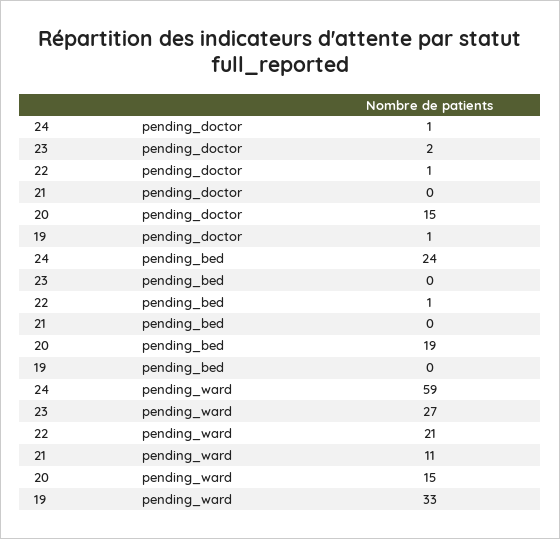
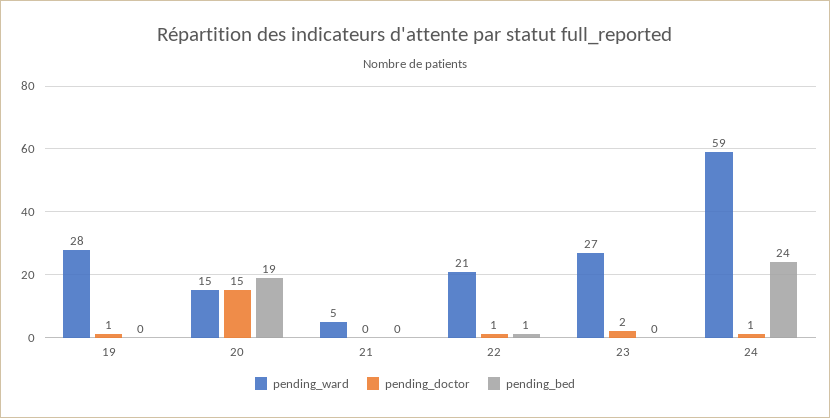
pending_ward, 21: 11 -> 5
pending_ward, 19: 33 -> 28

